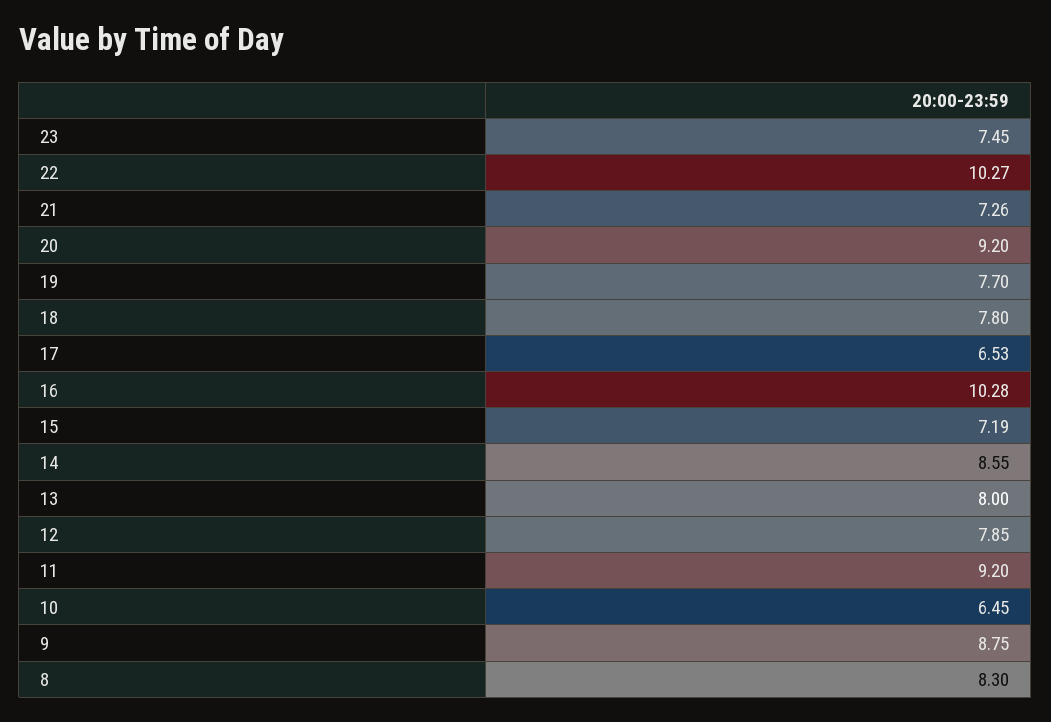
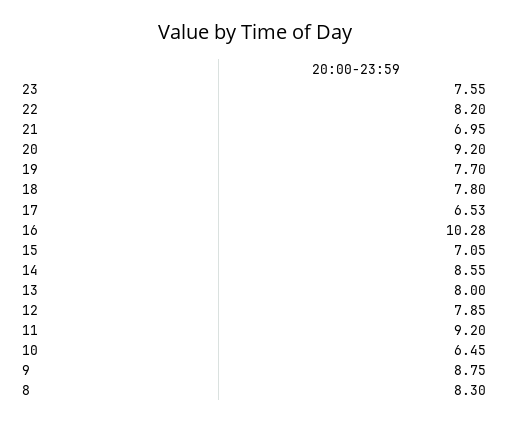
23: 7.45 -> 7.55
22: 10.27 -> 8.2
21: 7.26 -> 6.95
15: 7.19 -> 7.05

